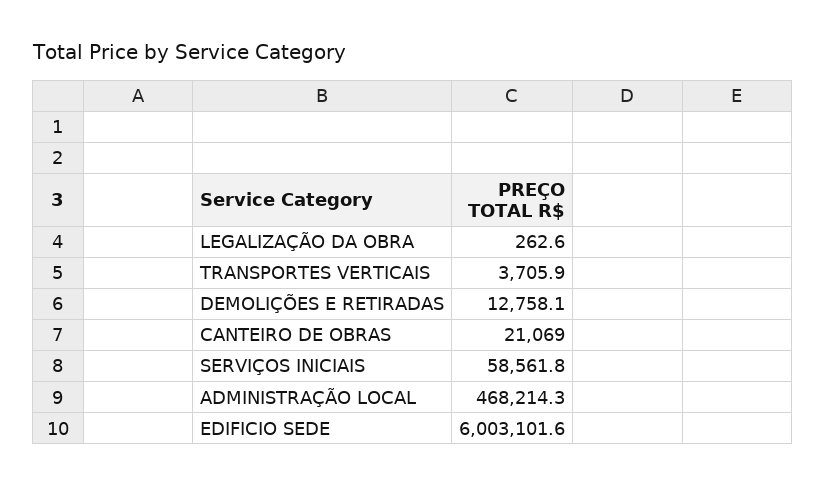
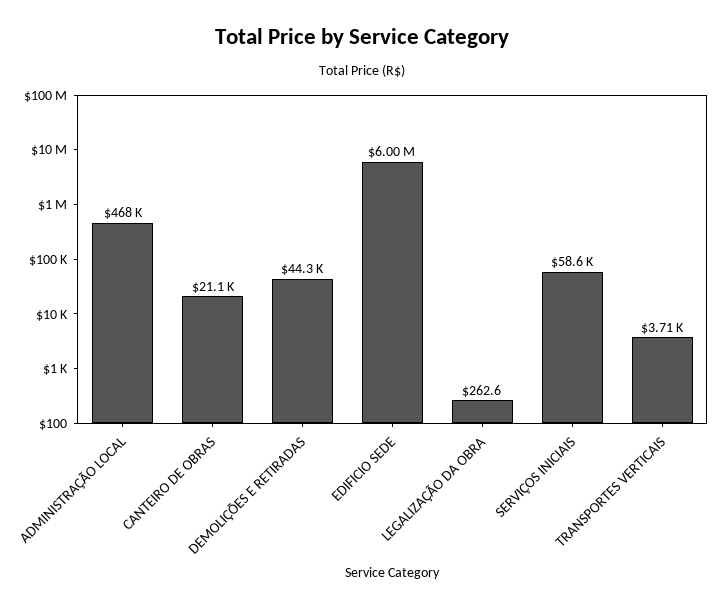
DEMOLIÇÕES E RETIRADAS: 12758.1 -> 44300

